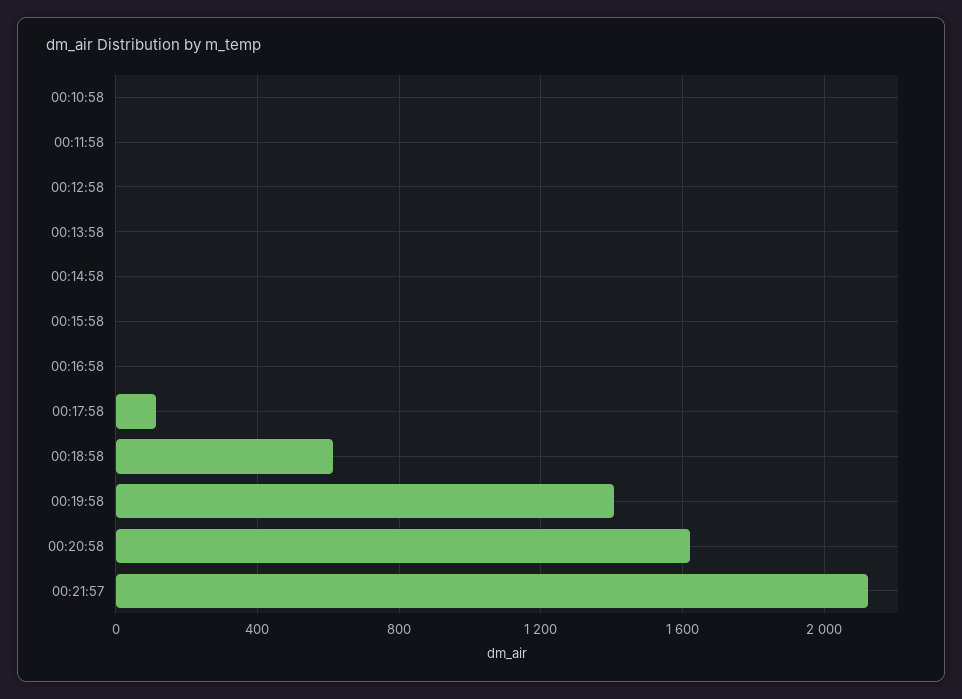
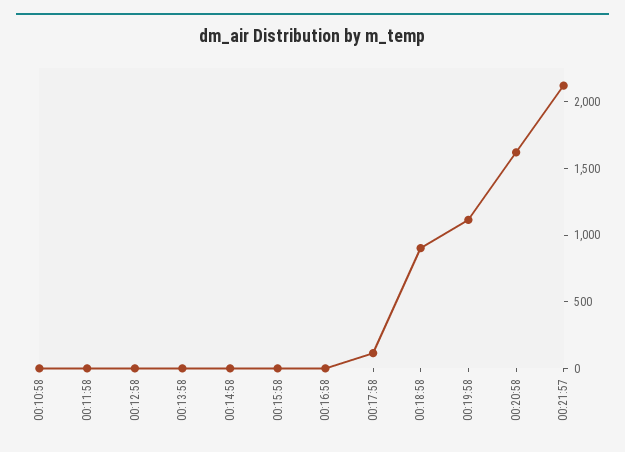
00:18:58: 600 -> 900
00:19:58: 1400 -> 1100

